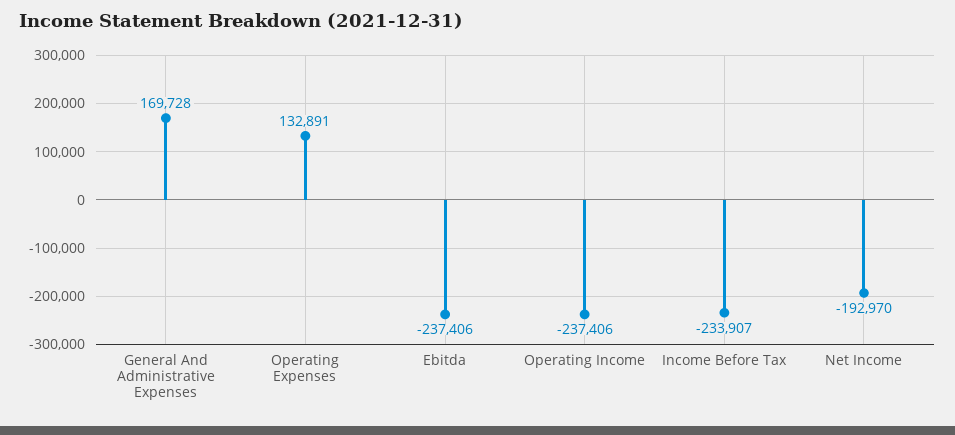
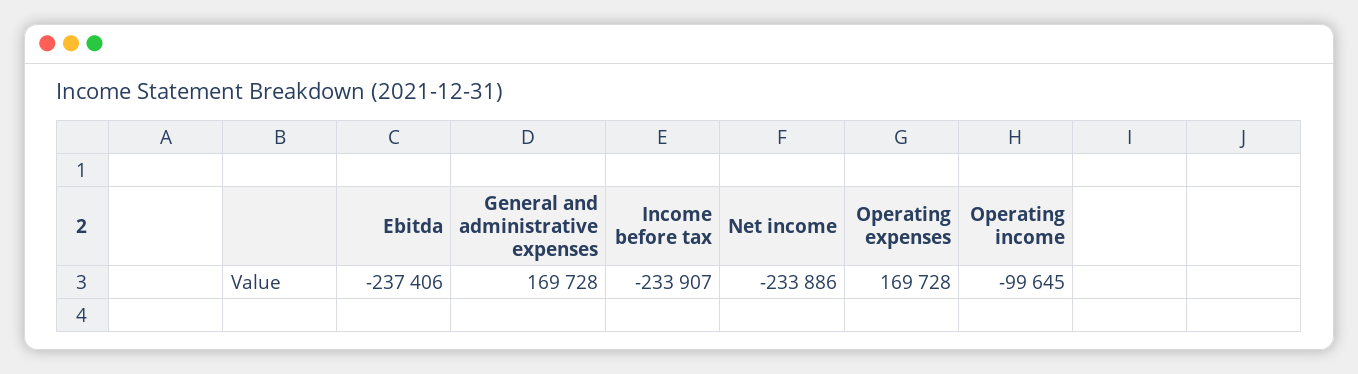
Operating Expenses: 132891 -> 169728
Operating Income: -237406 -> -99645
Net Income: -192970 -> -233886

